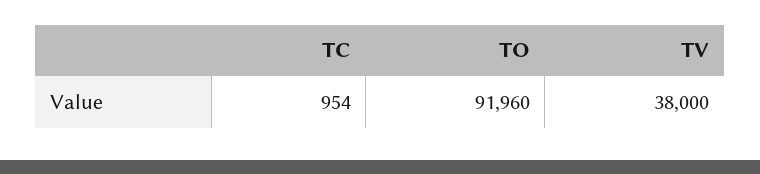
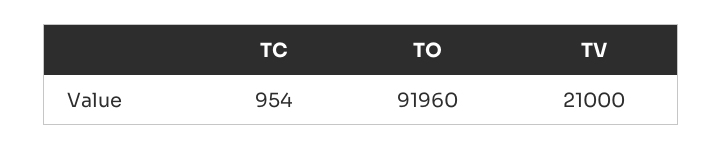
TV: 38000 -> 21000

